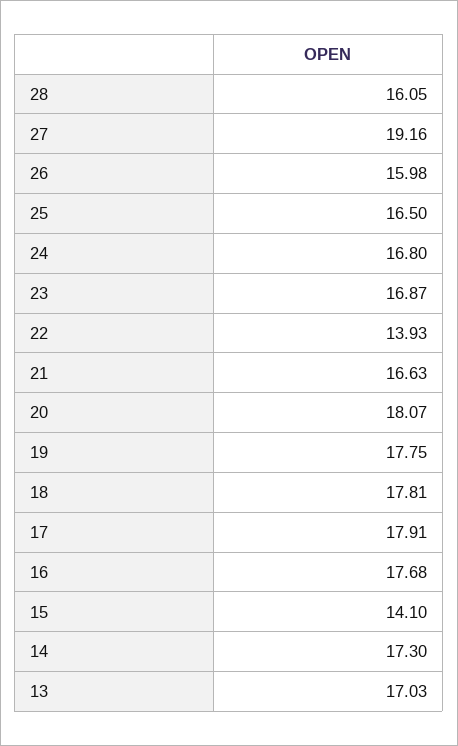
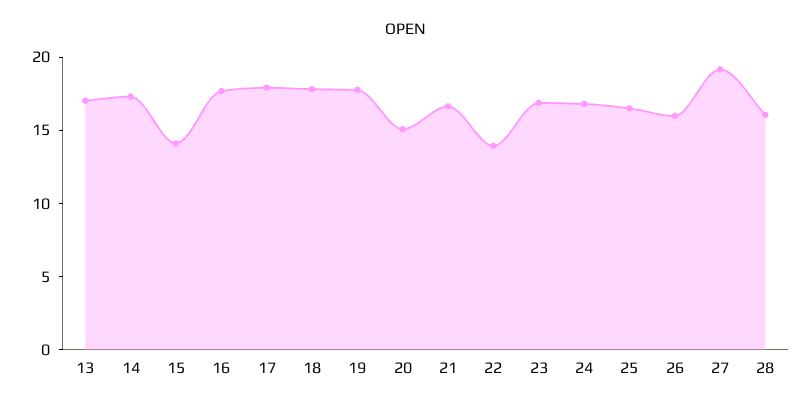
20: 18.07 -> 15

